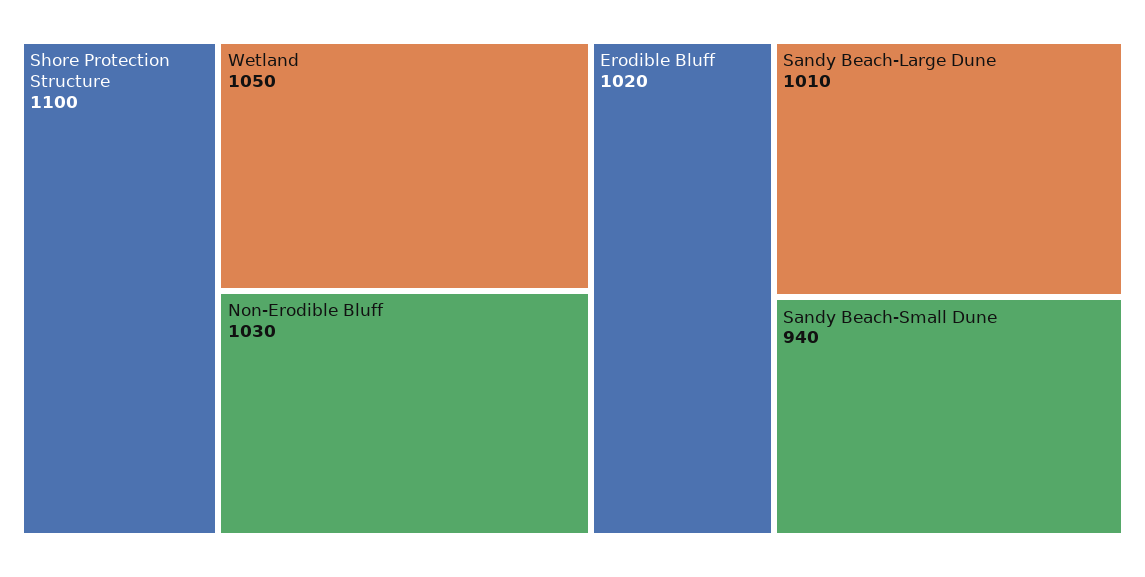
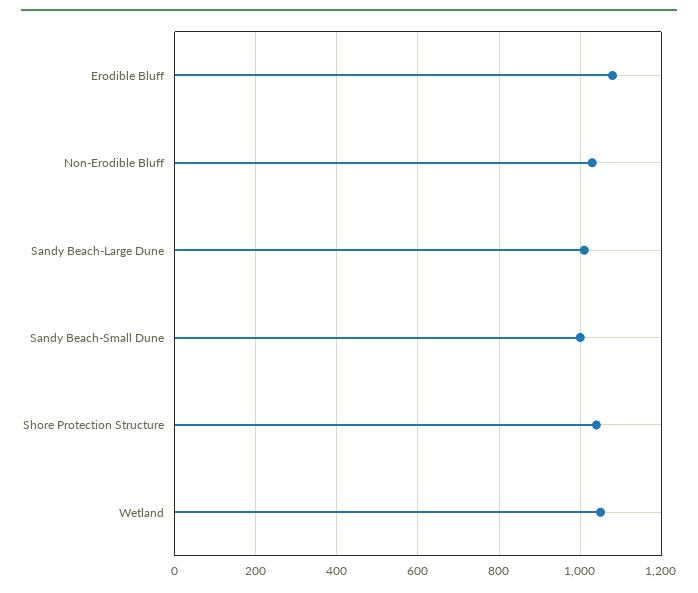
Shore Protection Structure: 1100 -> 1040
Erodible Bluff: 1020 -> 1080
Sandy Beach-Small Dune: 940 -> 1000

